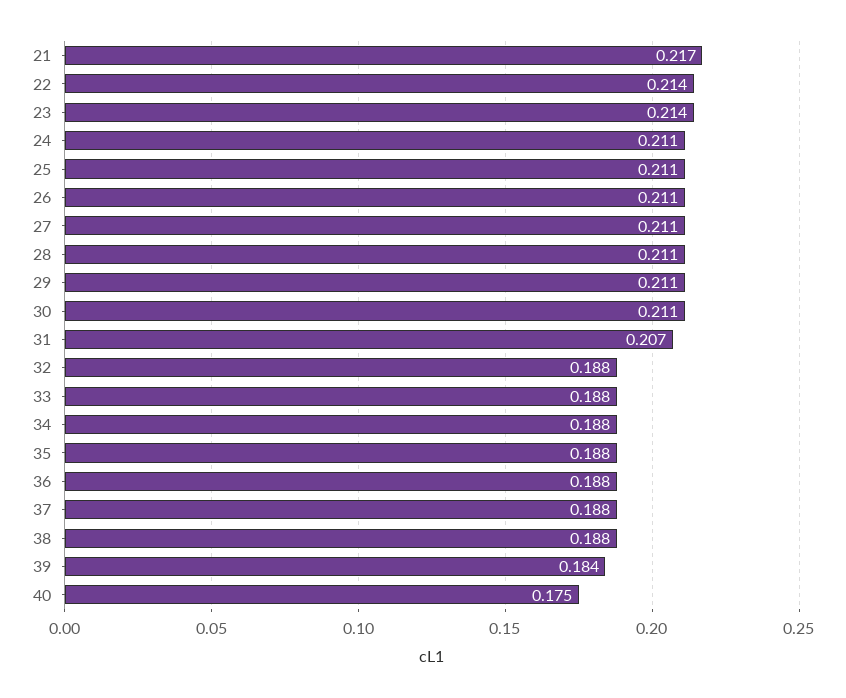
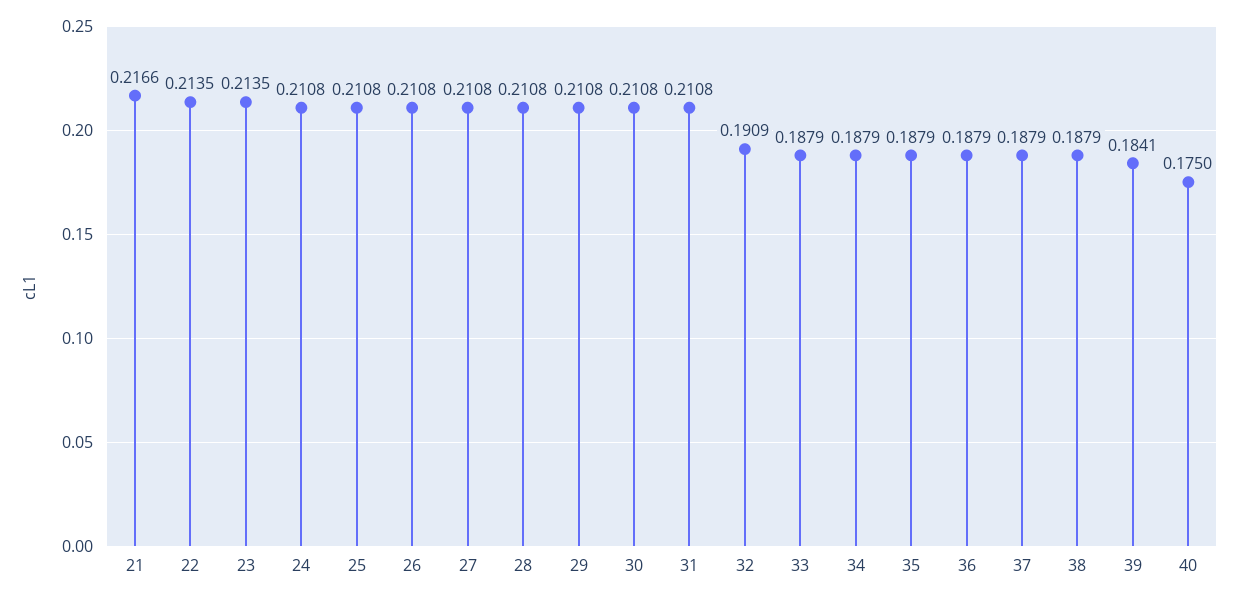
31: 0.207 -> 0.2108
32: 0.188 -> 0.1909

